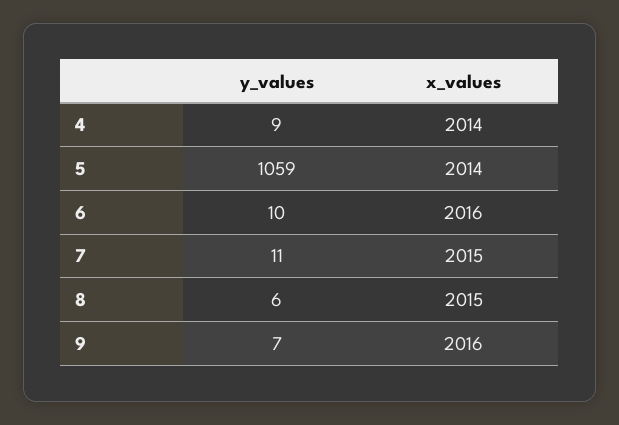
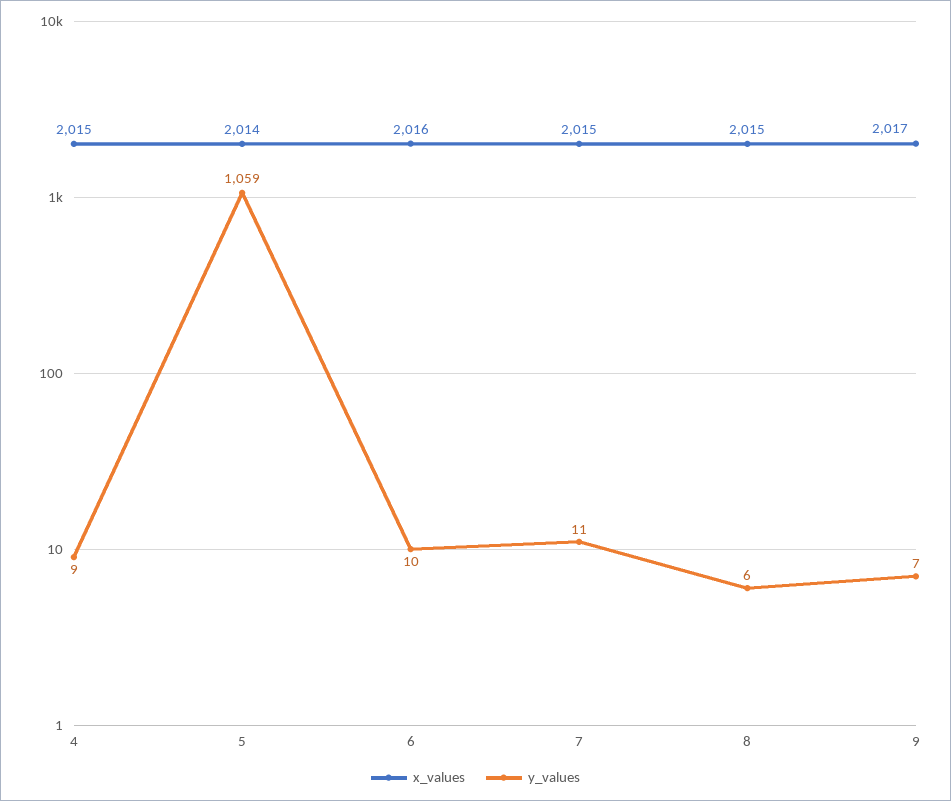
x_values, 4: 2014 -> 2015
x_values, 9: 2016 -> 2017

